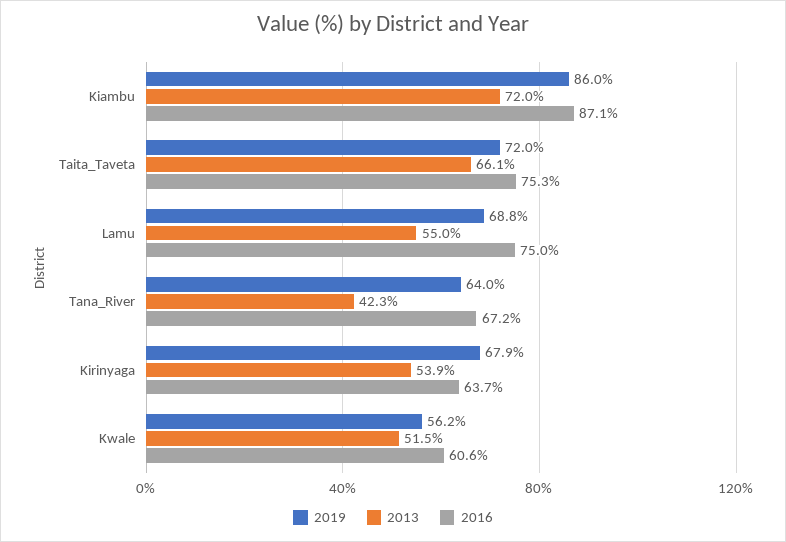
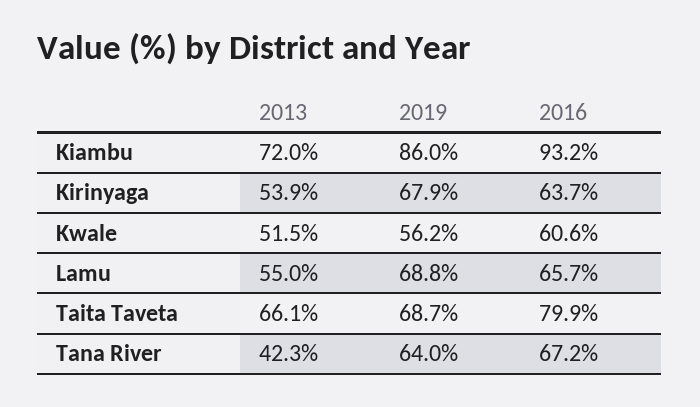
2016, Kiambu: 87.1 -> 93.2
2019, Taita_Taveta: 72 -> 68.7
2016, Taita_Taveta: 75.3 -> 79.9
2016, Lamu: 75 -> 65.7

